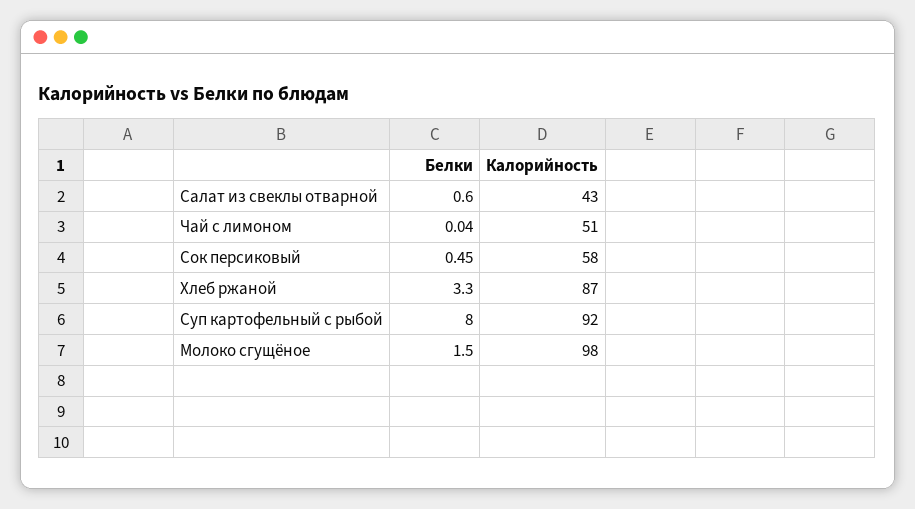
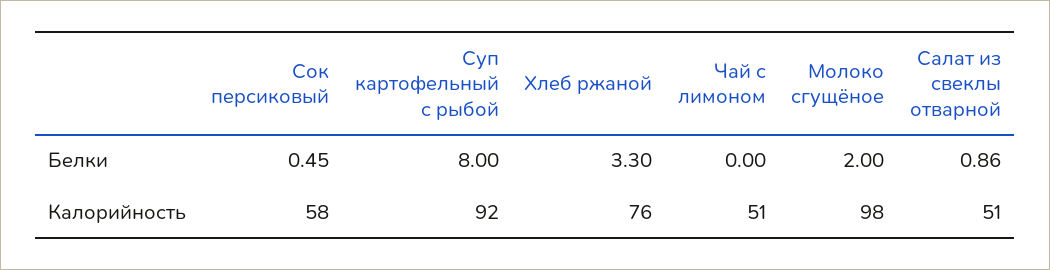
Белки, Салат из свеклы отварной: 0.6 -> 0.86
Калорийность, Салат из свеклы отварной: 43 -> 51
Белки, Чай с лимоном: 0.04 -> 0
Калорийность, Хлеб ржаной: 87 -> 76
Белки, Молоко сгущёное: 1.5 -> 2

